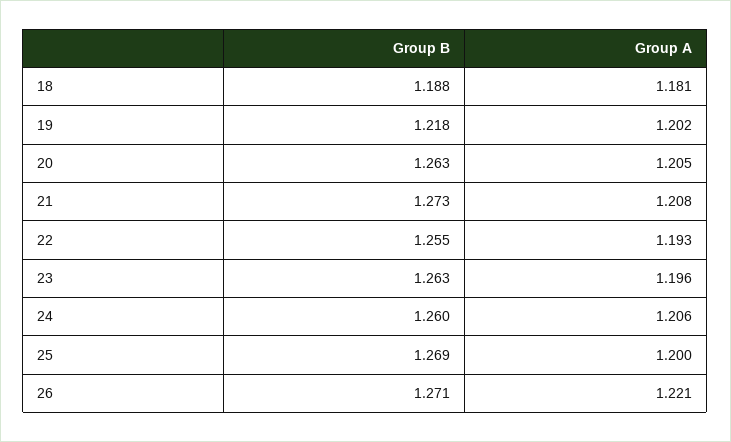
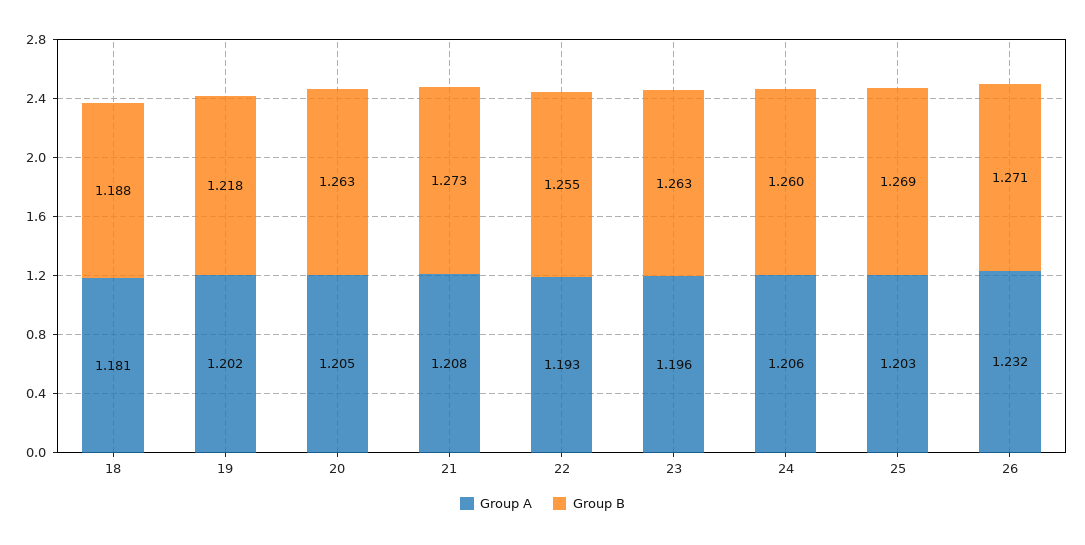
Group A, 25: 1.2 -> 1.203
Group A, 26: 1.221 -> 1.232

